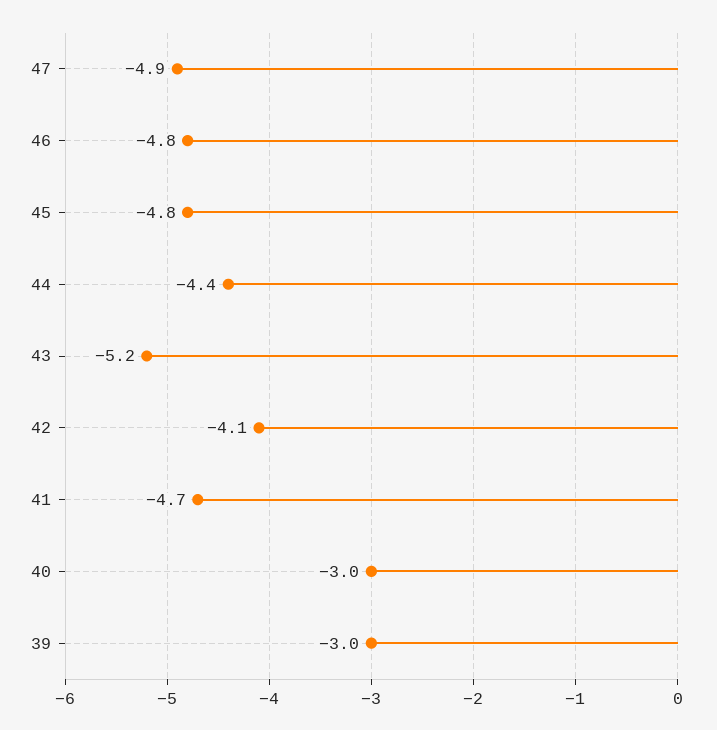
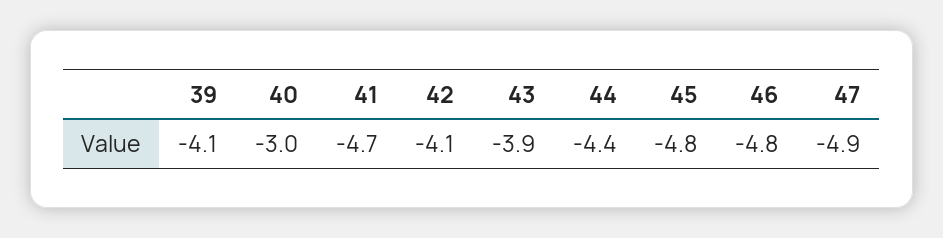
43: -5.2 -> -3.9
39: -3 -> -4.1

